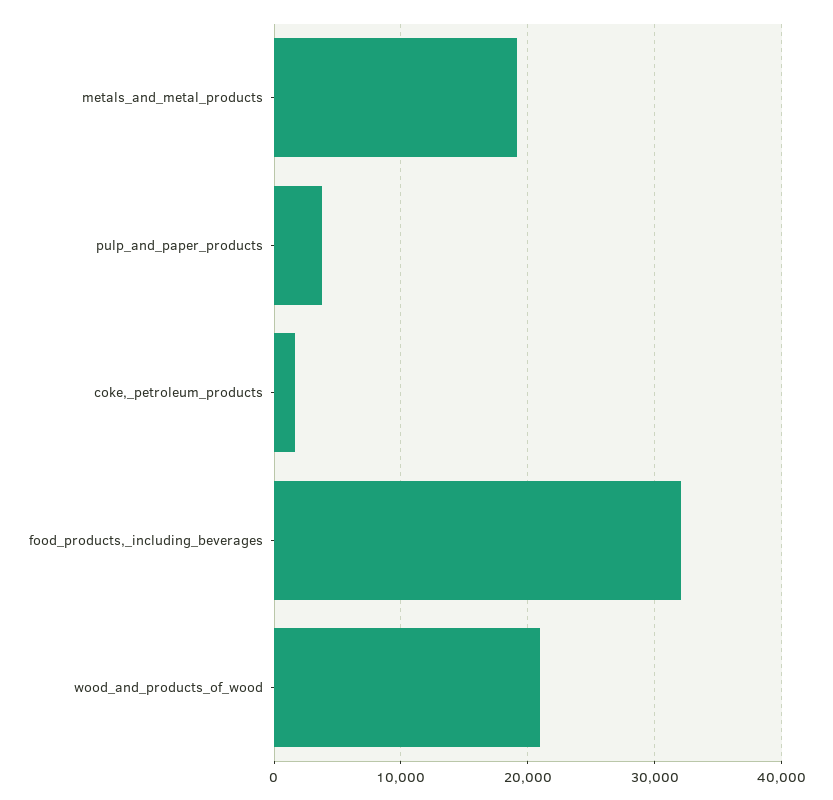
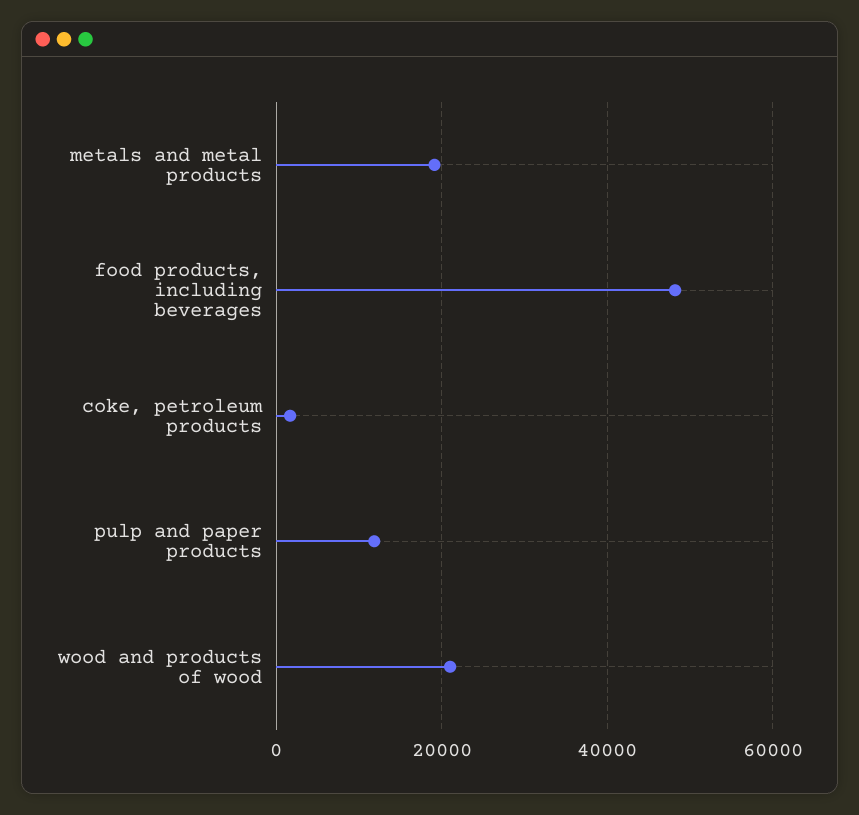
pulp_and_paper_products: 4000 -> 12000
food_products,_including_beverages: 32000 -> 48000

